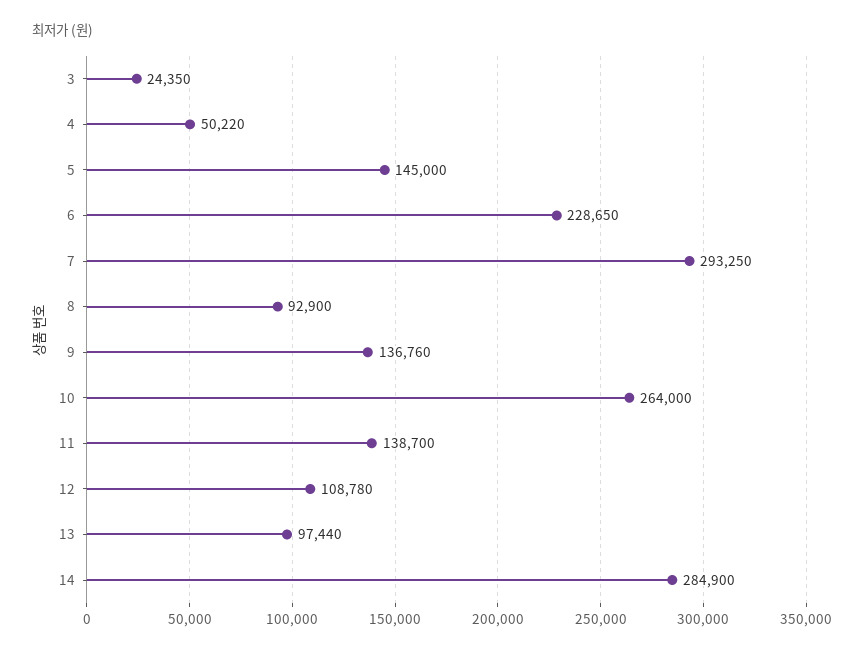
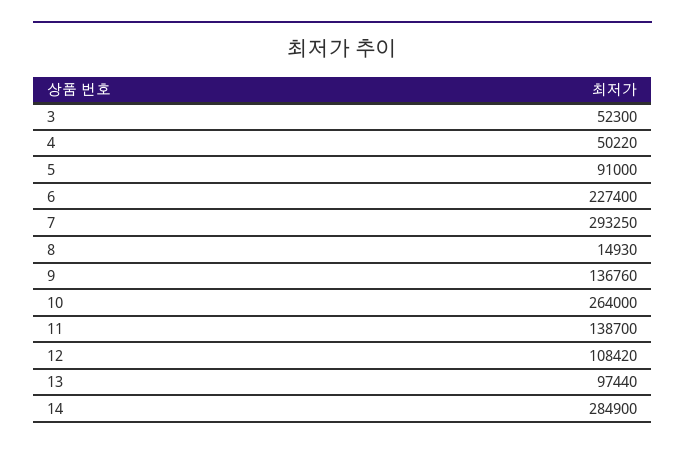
3: 24350 -> 52300
5: 145000 -> 91000
6: 228650 -> 227400
8: 92900 -> 14930
12: 108780 -> 108420

